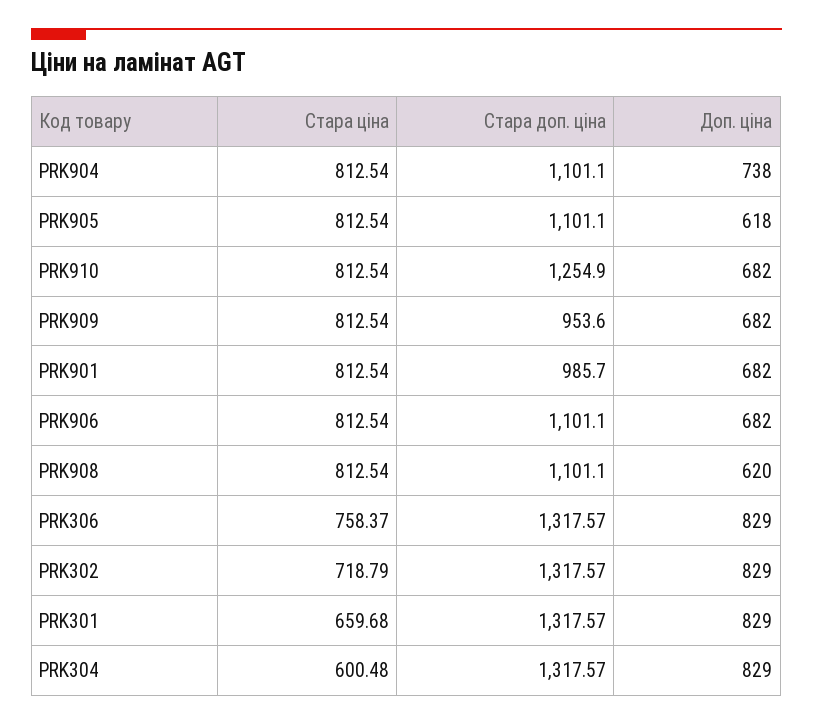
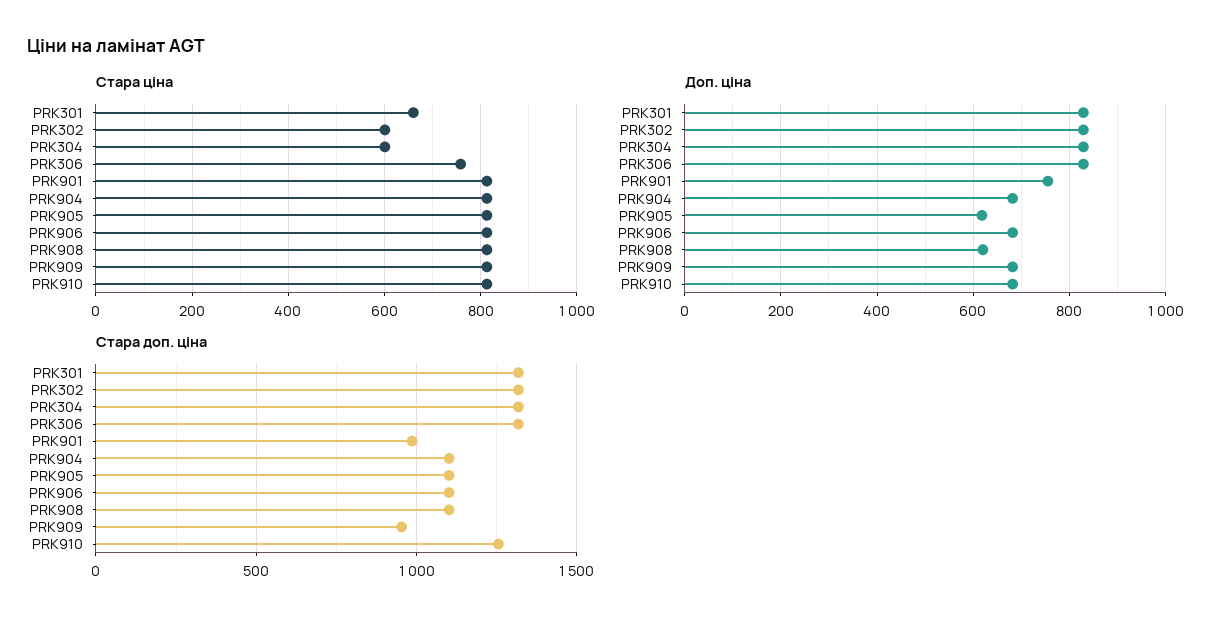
Доп. ціна, PRK904: 738 -> 680
Доп. ціна, PRK901: 682 -> 760
Стара ціна, PRK302: 718.79 -> 600

